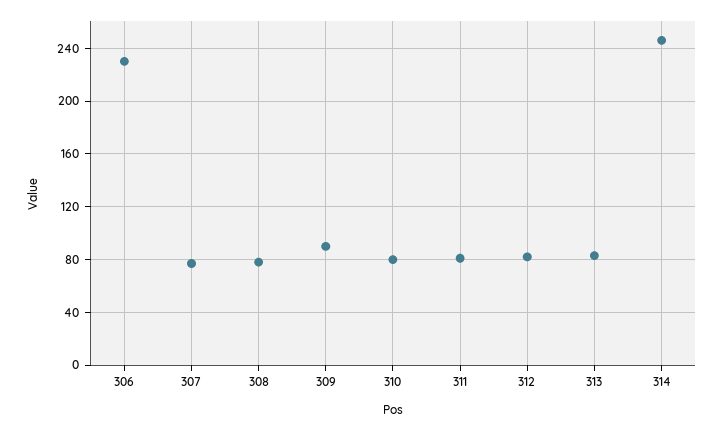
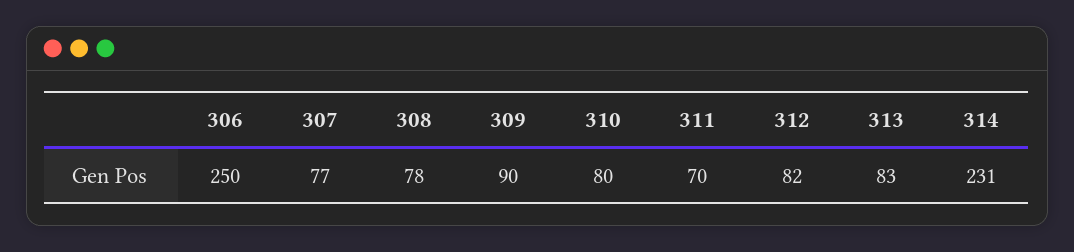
306: 230 -> 250
311: 80 -> 70
314: 245 -> 231

